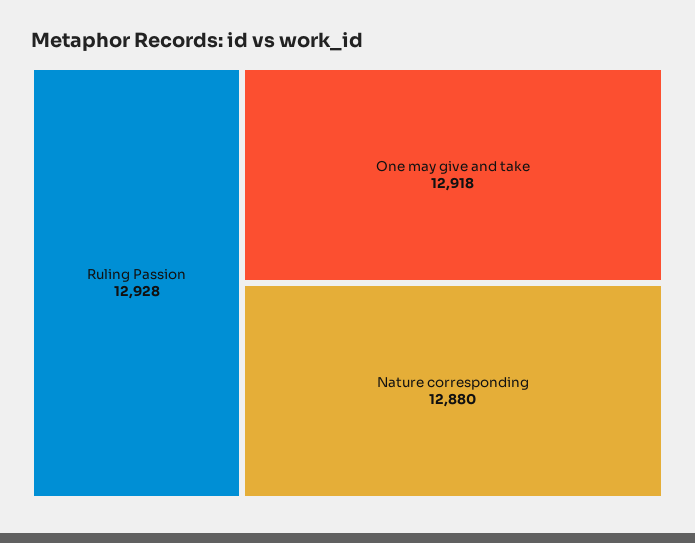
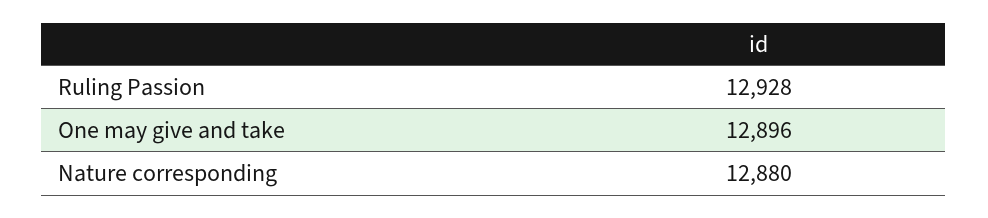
One may give and take: 12918 -> 12896

